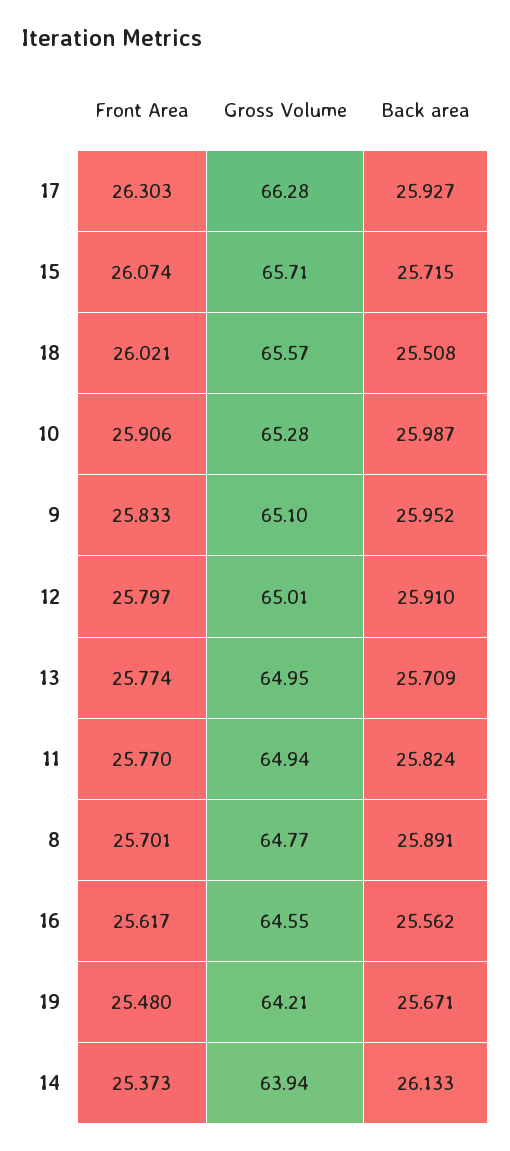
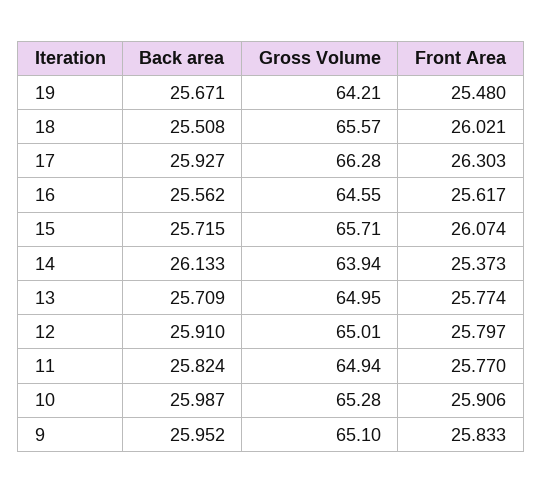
Front Area, 8: 25.701 -> none
Gross Volume, 8: 64.77 -> none
Back area, 8: 25.891 -> none

